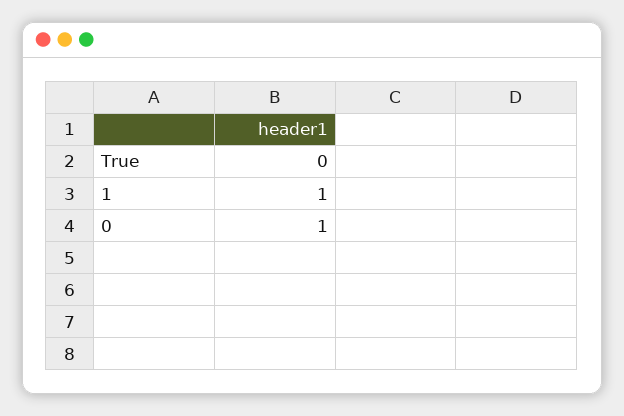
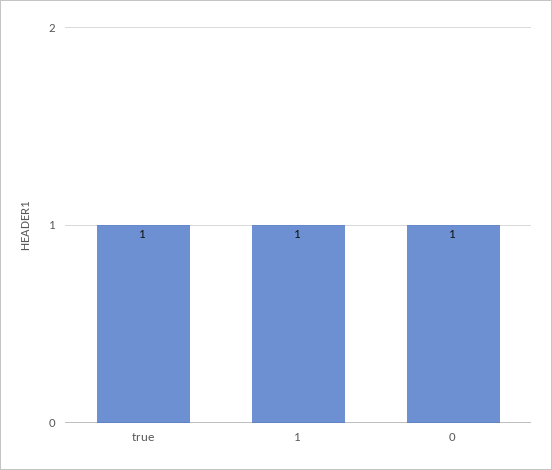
True: 0 -> 1

